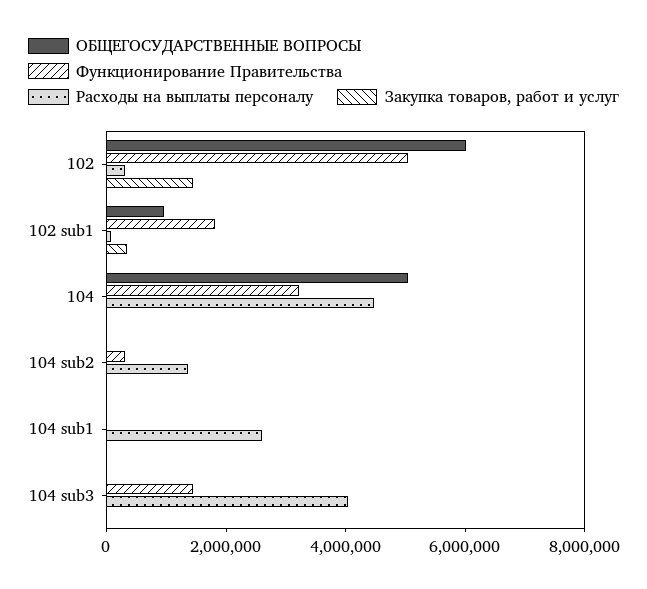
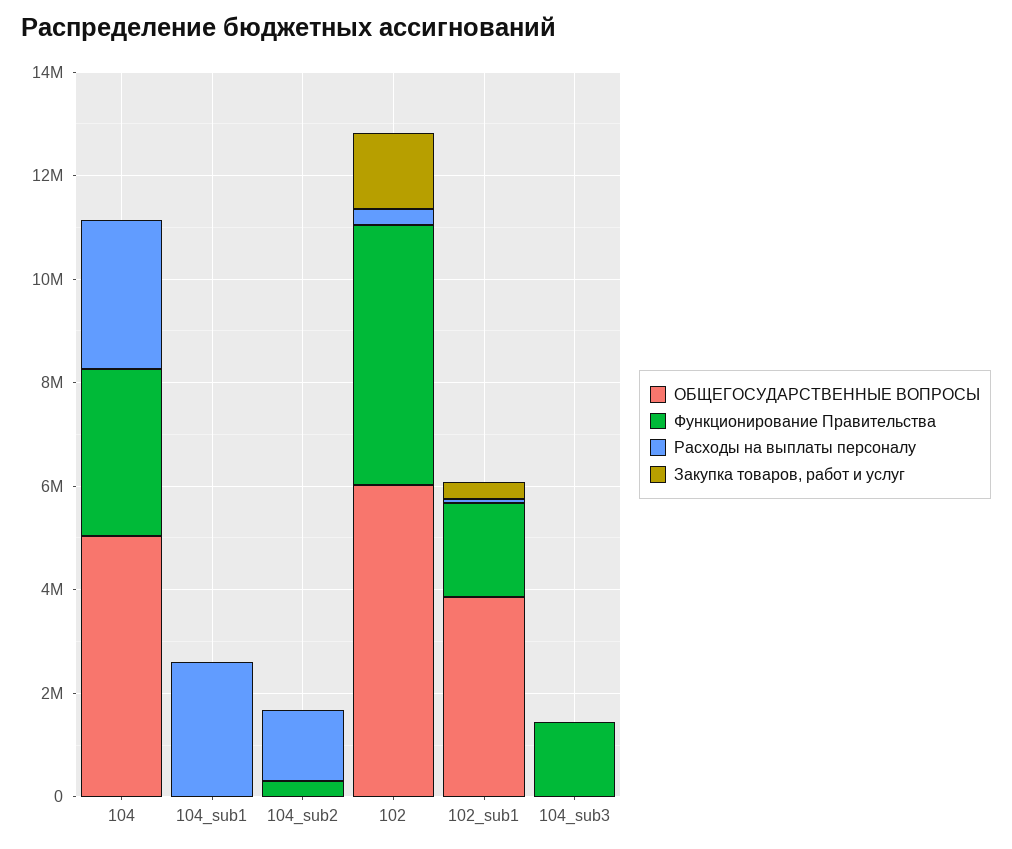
ОБЩЕГОСУДАРСТВЕННЫЕ ВОПРОСЫ, 102 sub1: 1000000 -> 4000000
Расходы на выплаты персоналу, 104: 4500000 -> 3000000
Расходы на выплаты персоналу, 104 sub3: 4000000 -> 0

